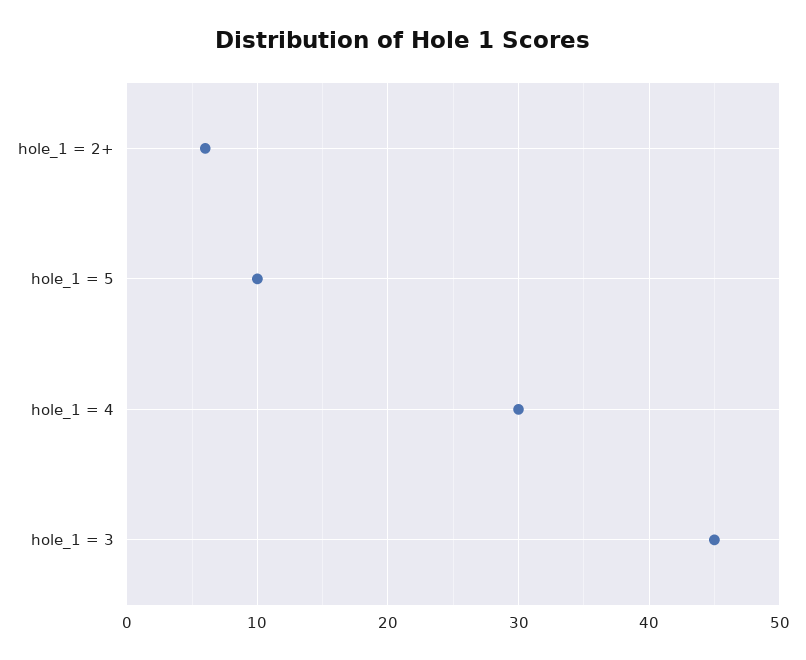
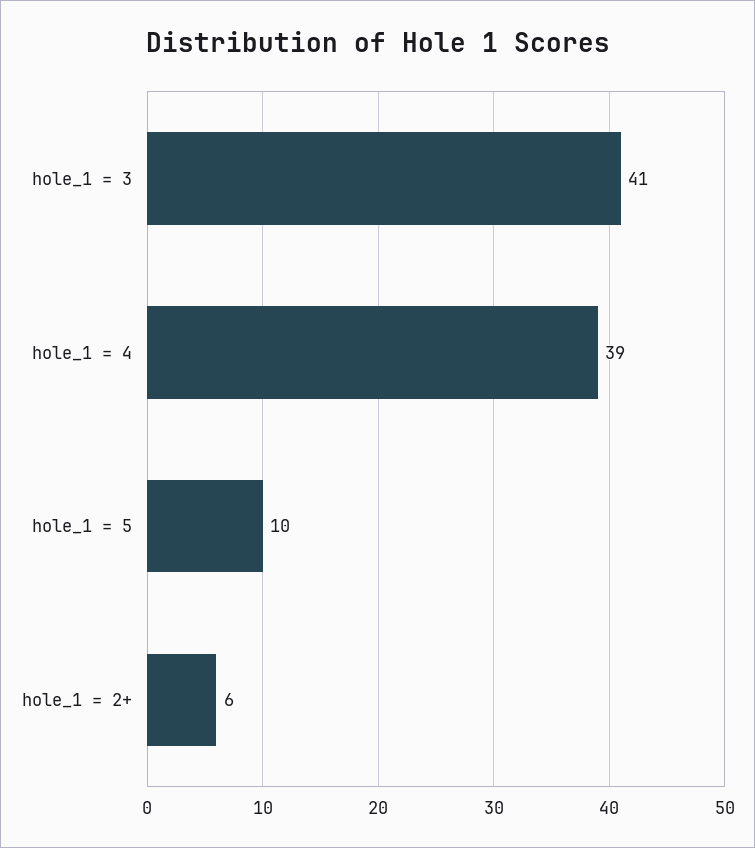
hole_1 = 4: 30 -> 39
hole_1 = 3: 45 -> 41

